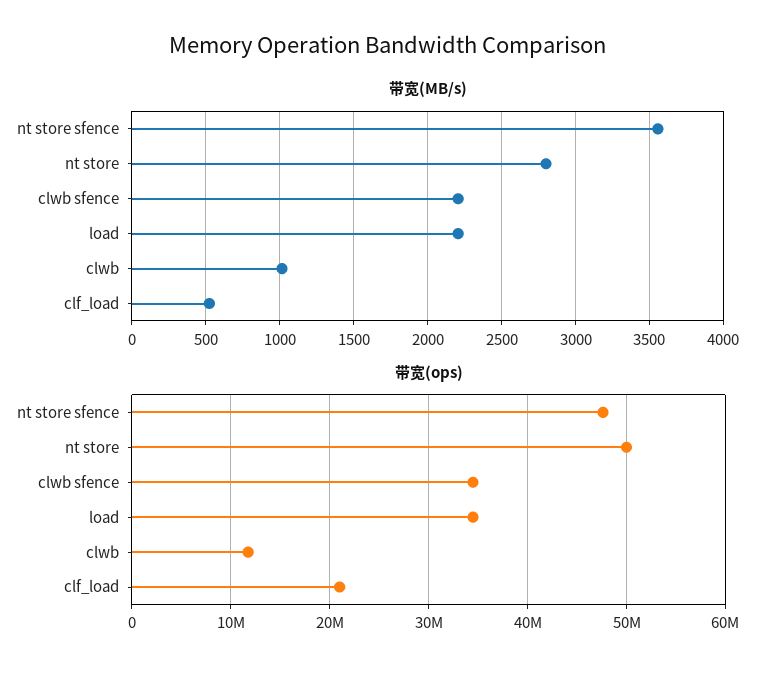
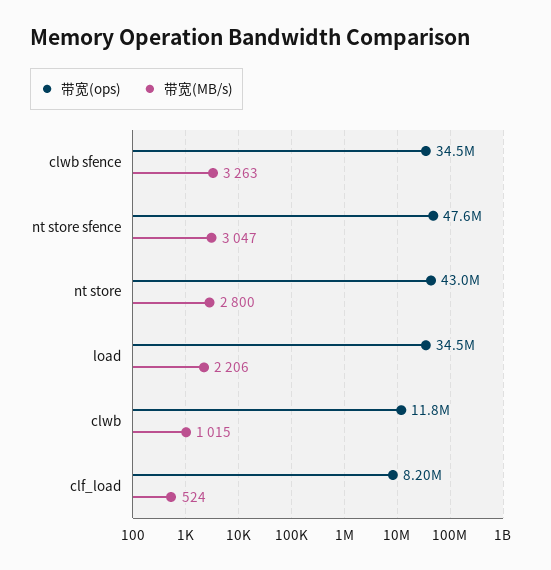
带宽(MB/s), nt store sfence: 3550 -> 3047
带宽(MB/s), clwb sfence: 2200 -> 3263
带宽(ops), nt store: 50000000 -> 43000000
带宽(ops), clf_load: 21000000 -> 8200000

